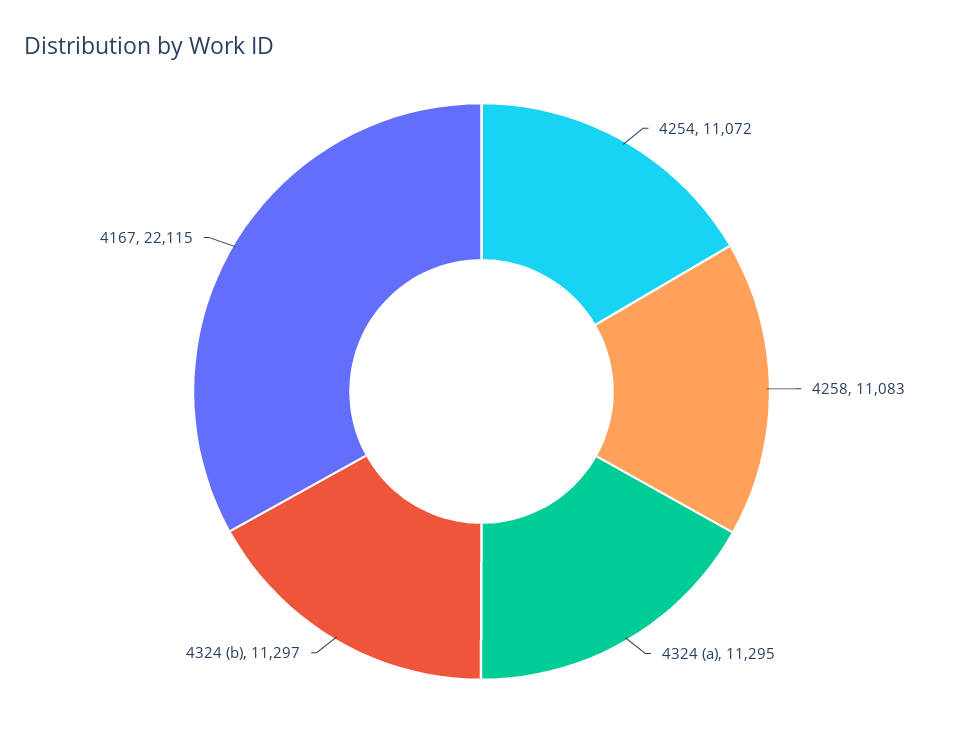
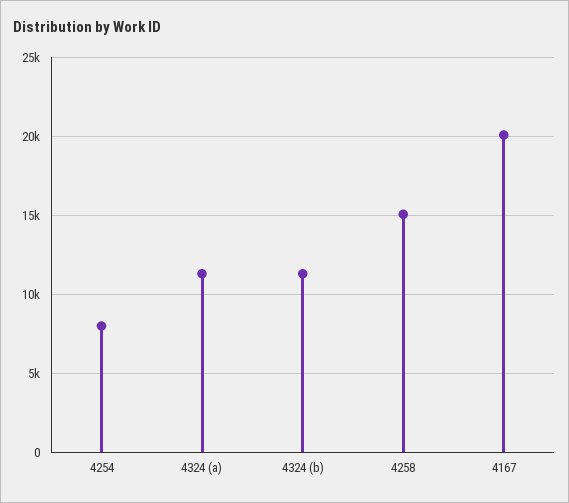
4254: 11072 -> 8000
4258: 11083 -> 15000
4167: 22115 -> 20000

